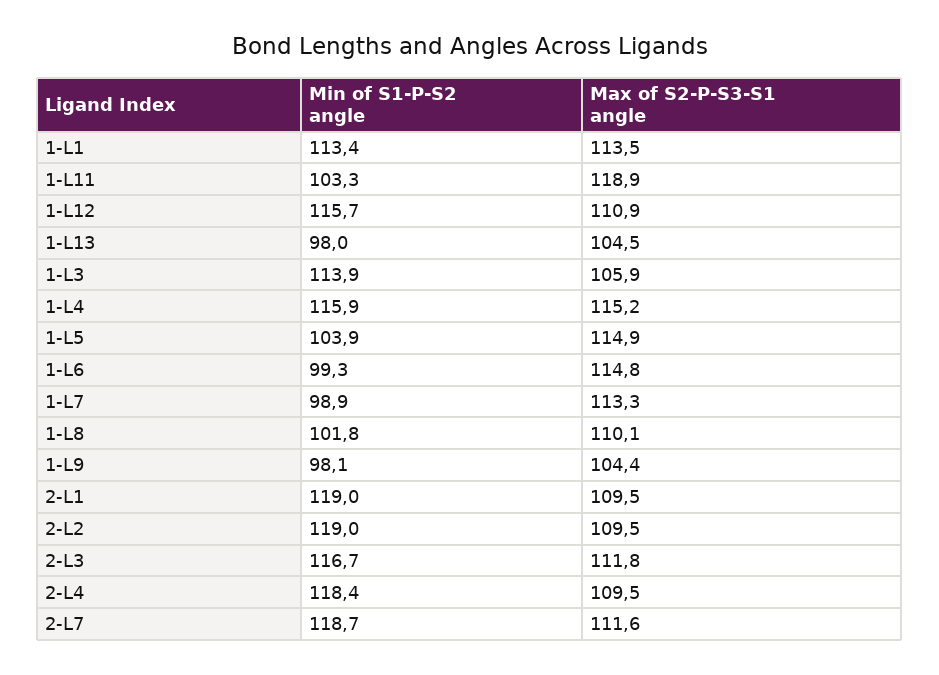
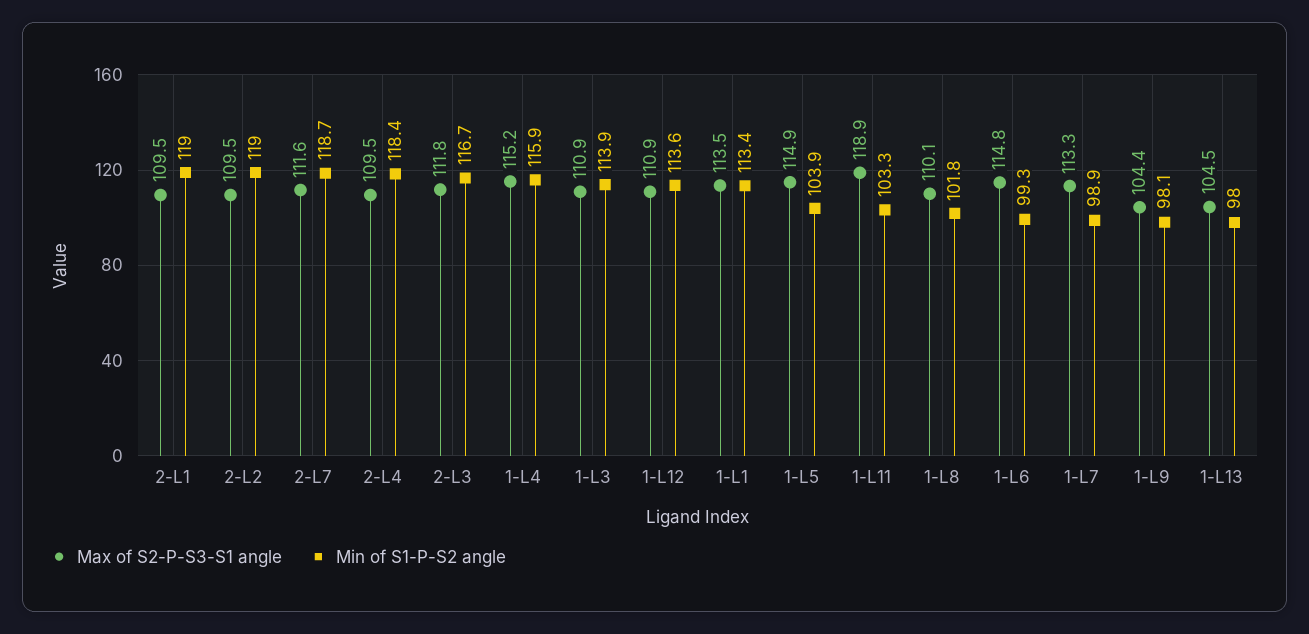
Min of S1-P-S2 angle, 1-L12: 115.7 -> 113.6
Max of S2-P-S3-S1 angle, 1-L3: 105.9 -> 110.9

